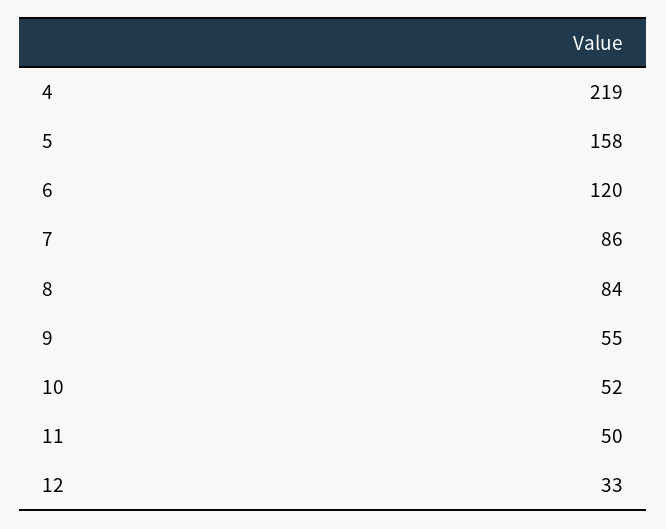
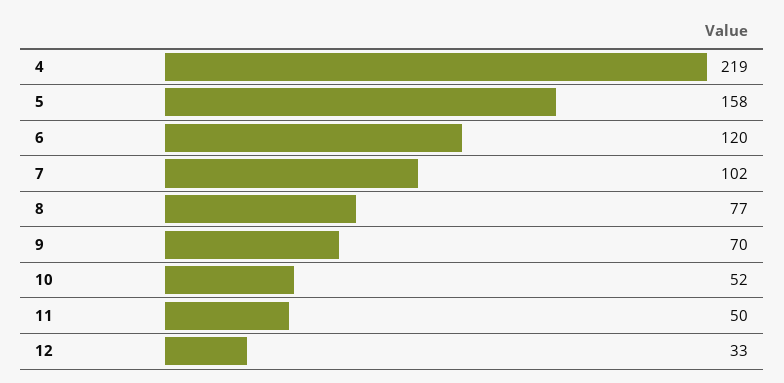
7: 86 -> 102
8: 84 -> 77
9: 55 -> 70

